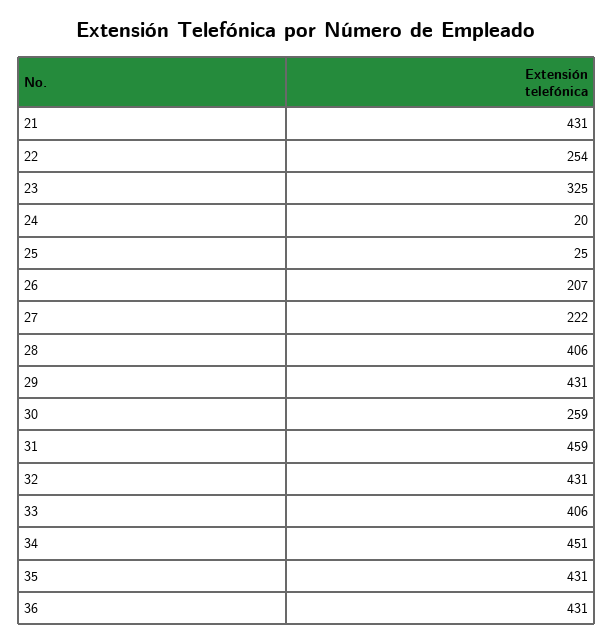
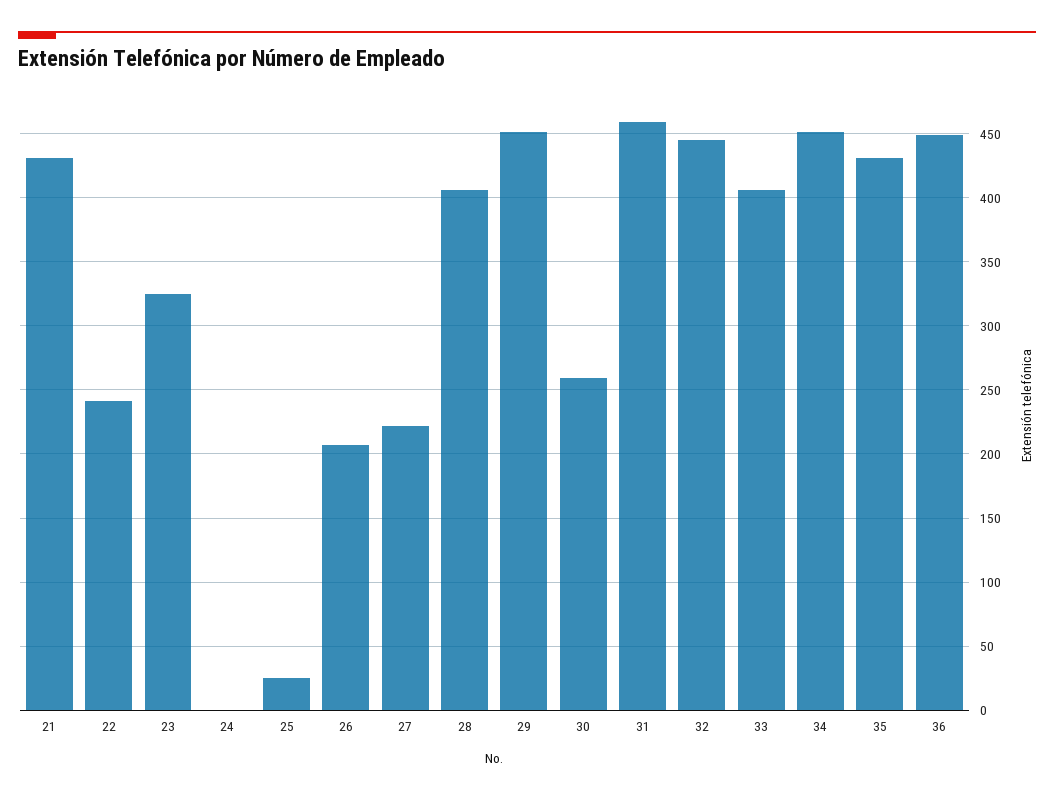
22: 254 -> 240
24: 20 -> 0
29: 431 -> 450
32: 431 -> 445
36: 431 -> 450

